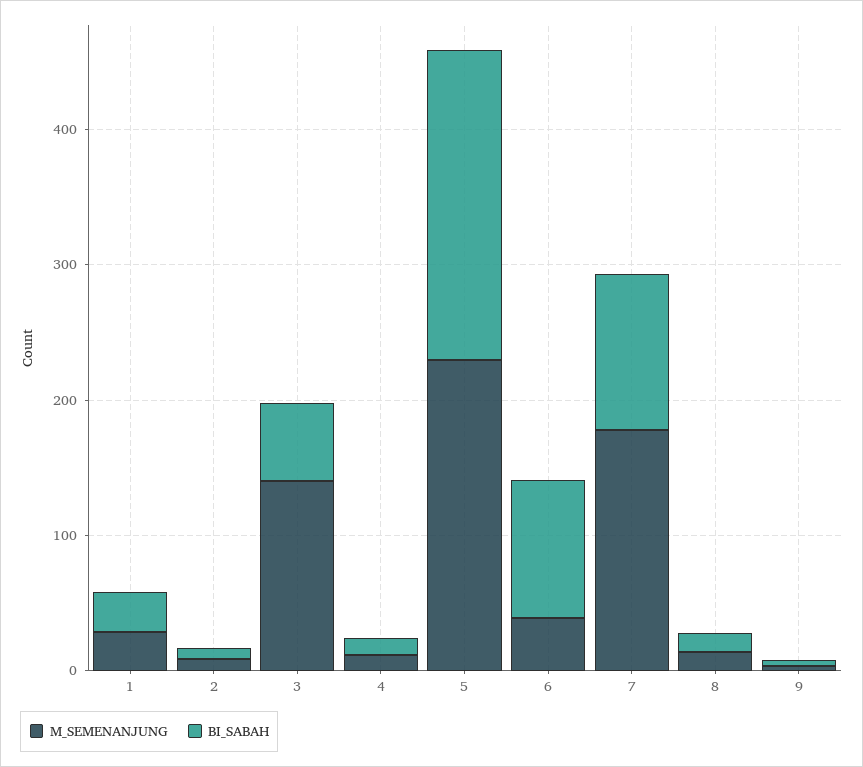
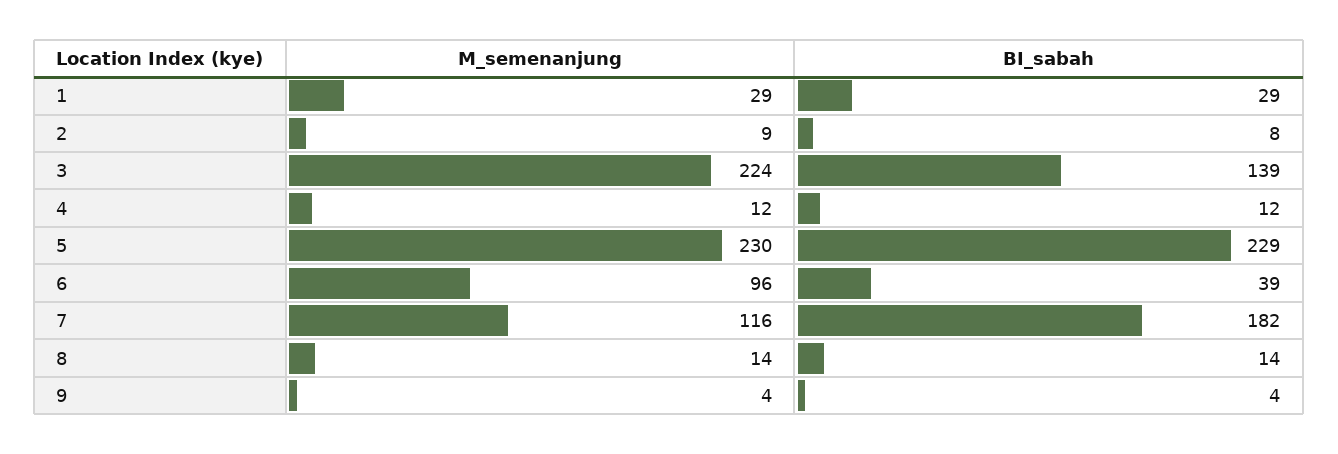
M_SEMENANJUNG, 3: 140 -> 224
BI_SABAH, 3: 60 -> 139
M_SEMENANJUNG, 6: 40 -> 96
BI_SABAH, 6: 100 -> 39
M_SEMENANJUNG, 7: 180 -> 116
BI_SABAH, 7: 120 -> 182

